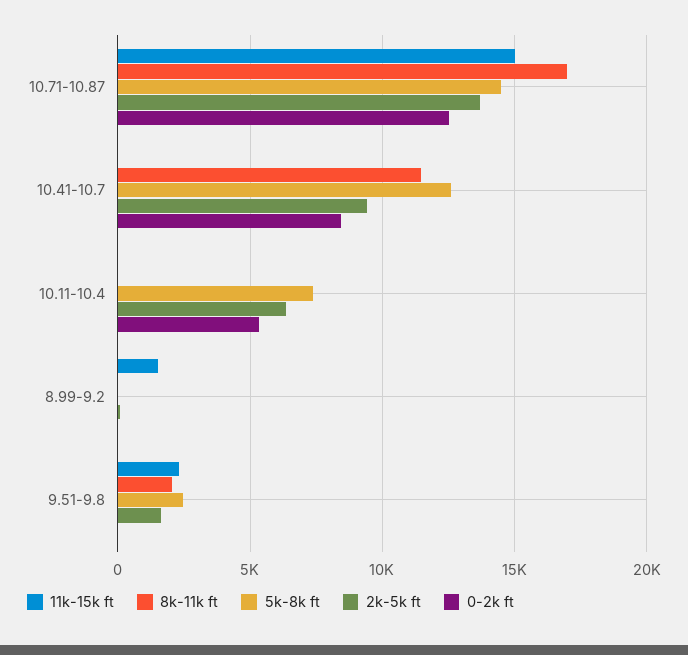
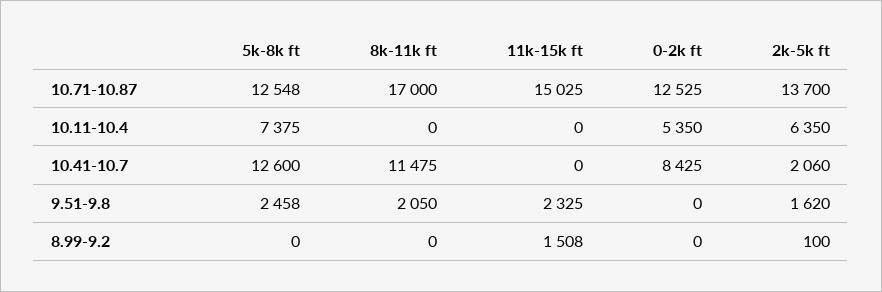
5k-8k ft, 10.71-10.87: 14500 -> 12548
2k-5k ft, 10.41-10.7: 9500 -> 2060

